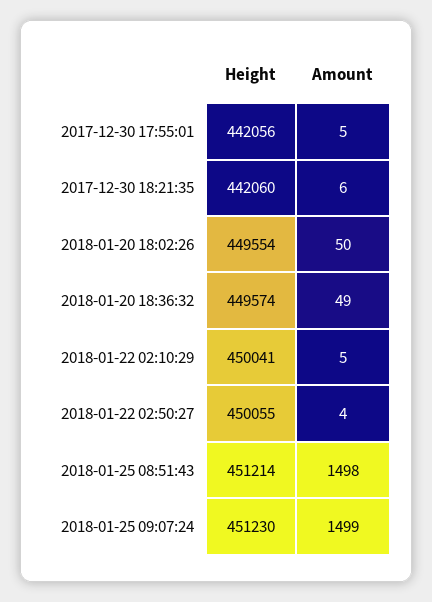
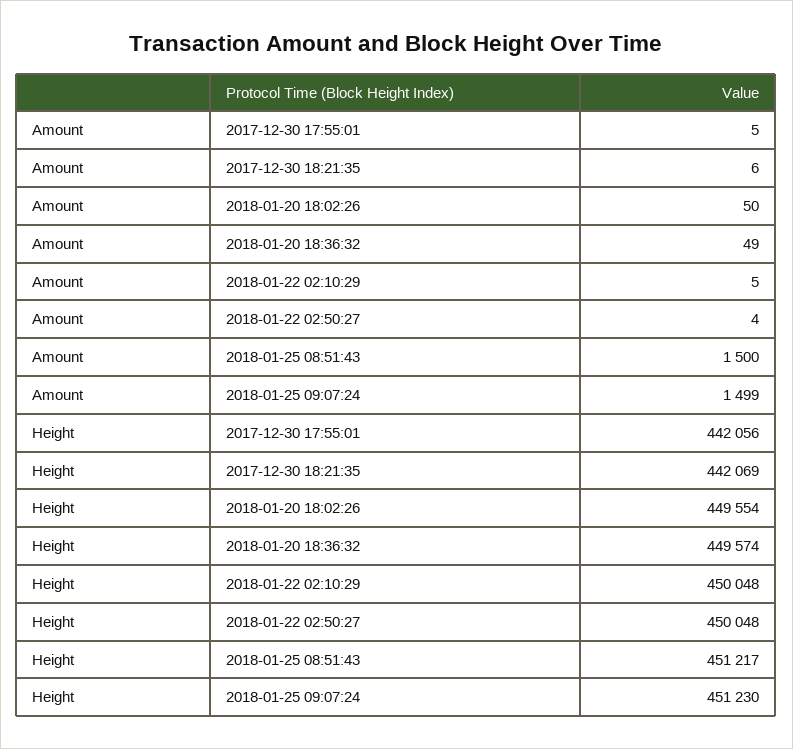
Height, 2017-12-30 18:21:35: 442060 -> 442069
Height, 2018-01-22 02:10:29: 450041 -> 450048
Height, 2018-01-22 02:50:27: 450055 -> 450048
Height, 2018-01-25 08:51:43: 451214 -> 451217
Amount, 2018-01-25 08:51:43: 1498 -> 1500

